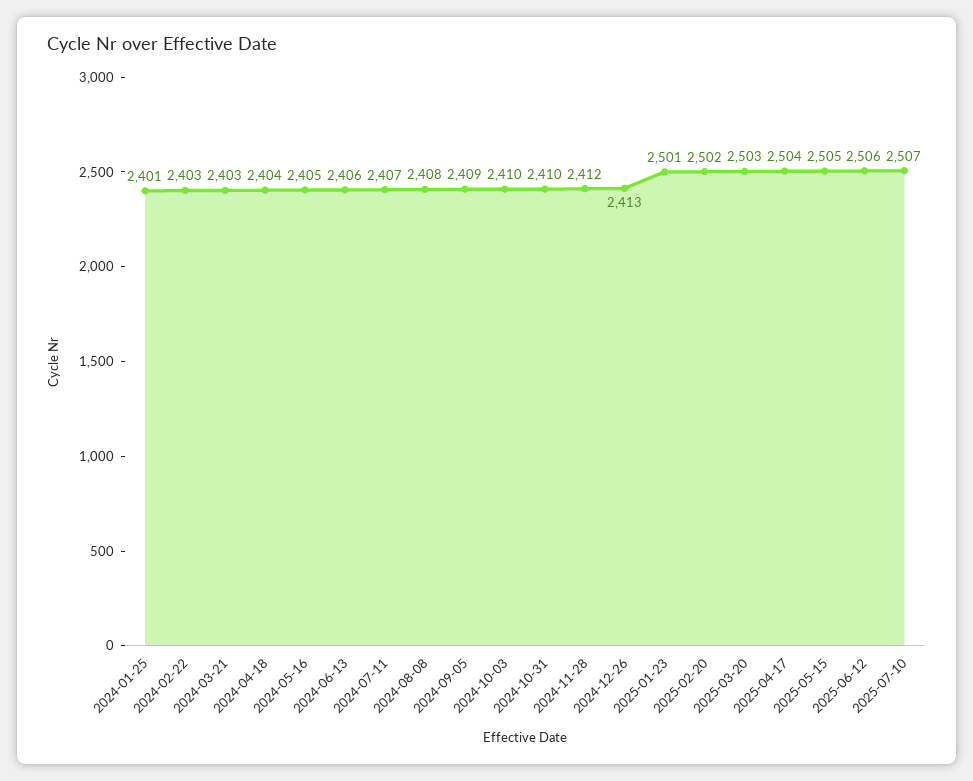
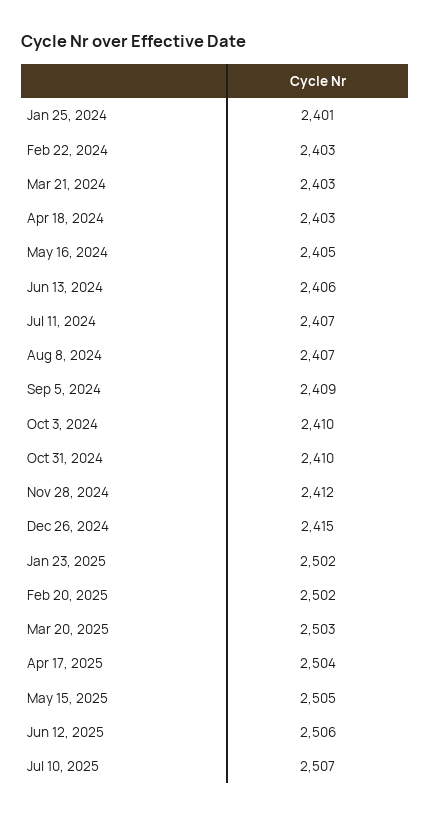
2024-04-18: 2404 -> 2403
2024-08-08: 2408 -> 2407
2024-12-26: 2413 -> 2415
2025-01-23: 2501 -> 2502

